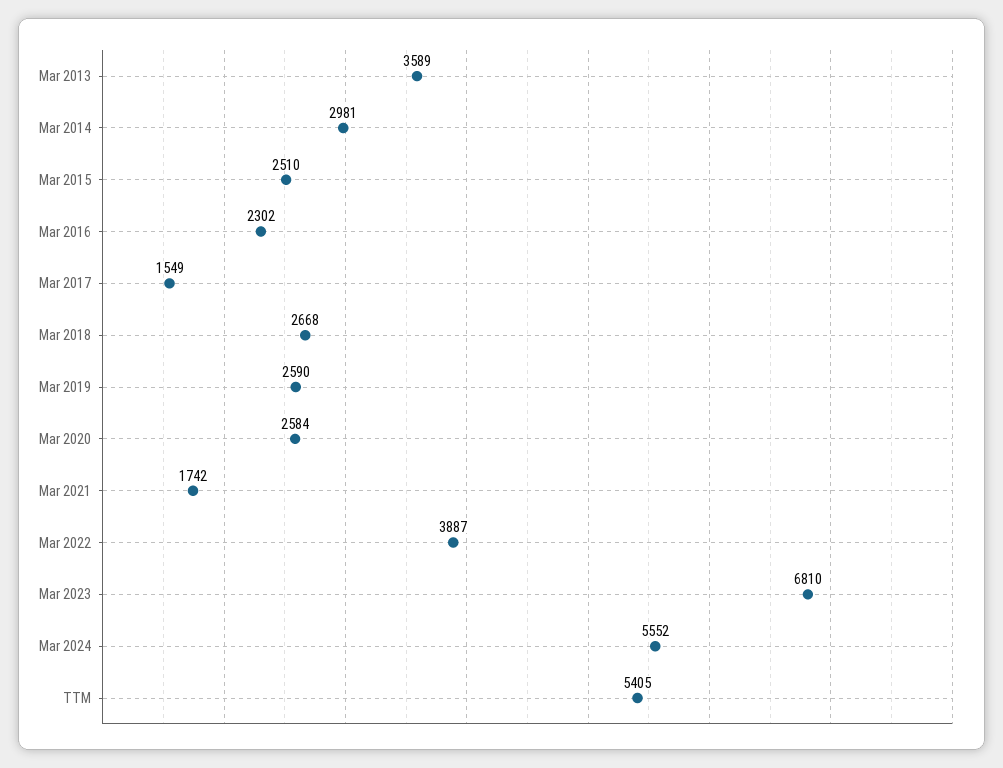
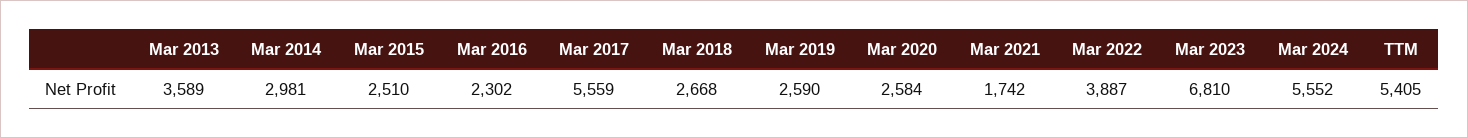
Mar 2017: 1549 -> 5559

